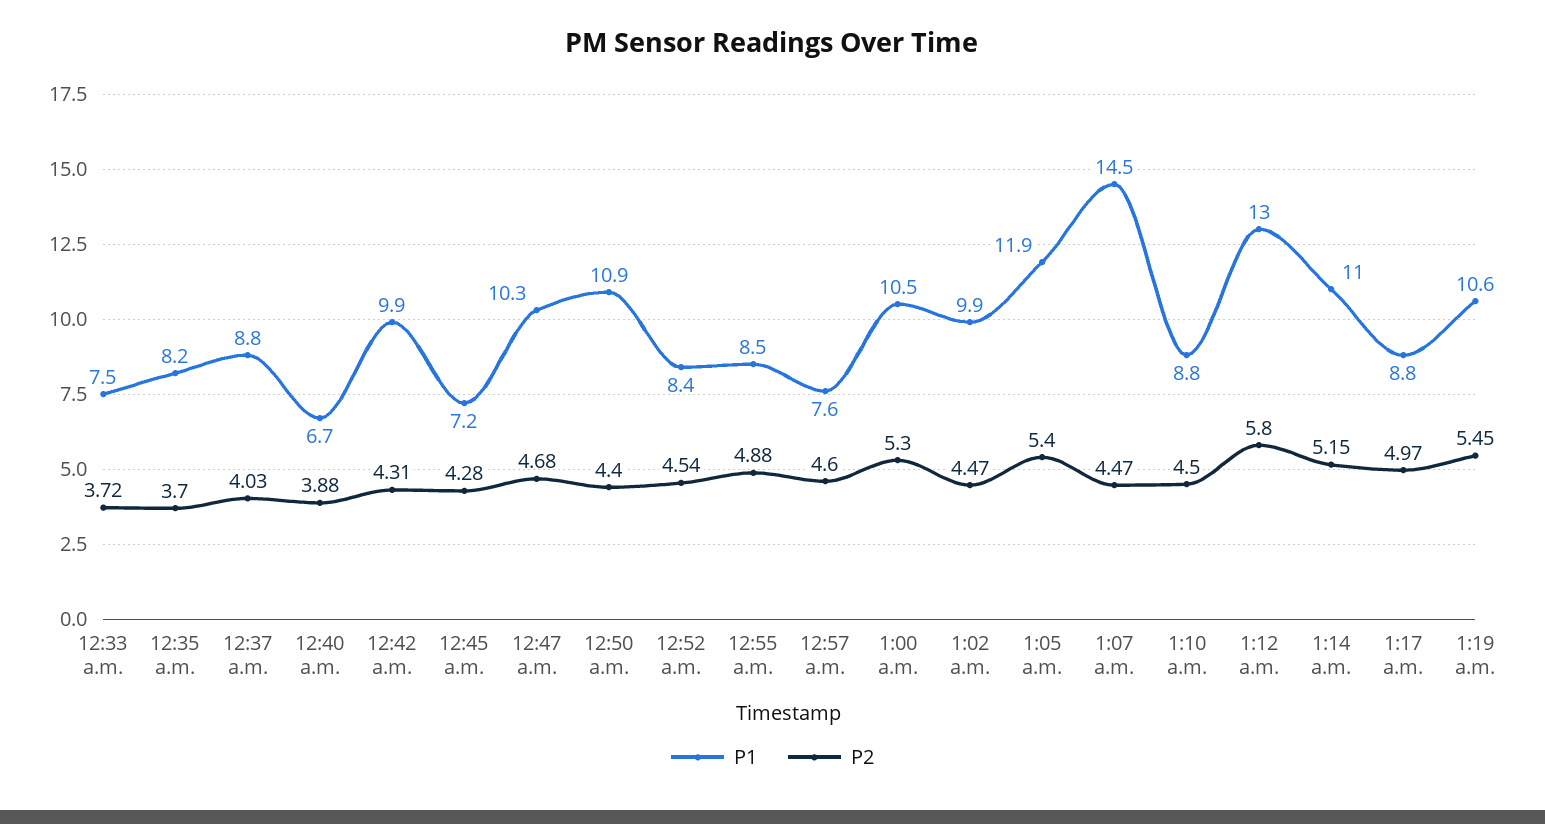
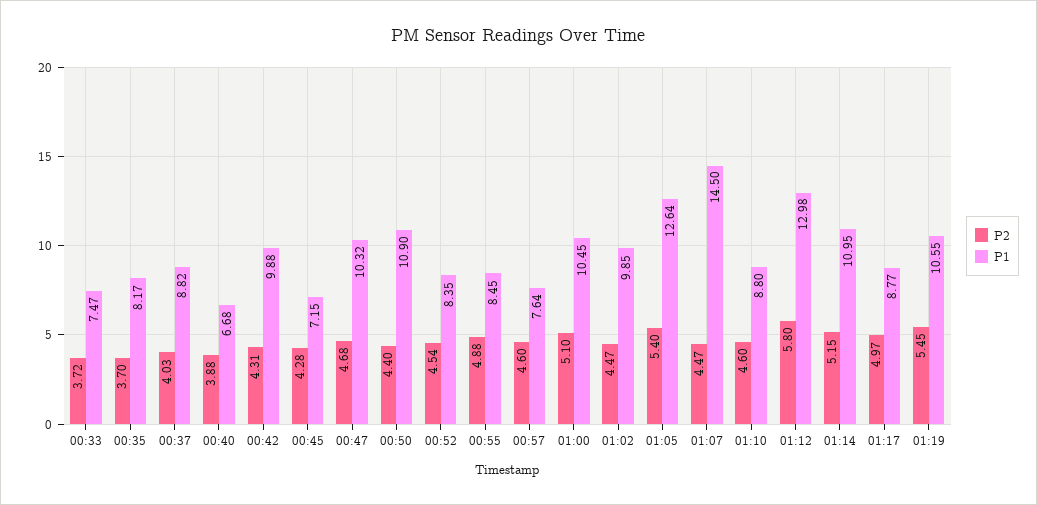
P2, 1:00 a.m.: 5.3 -> 5.1
P1, 1:05 a.m.: 11.9 -> 12.64
P2, 1:10 a.m.: 4.5 -> 4.6

